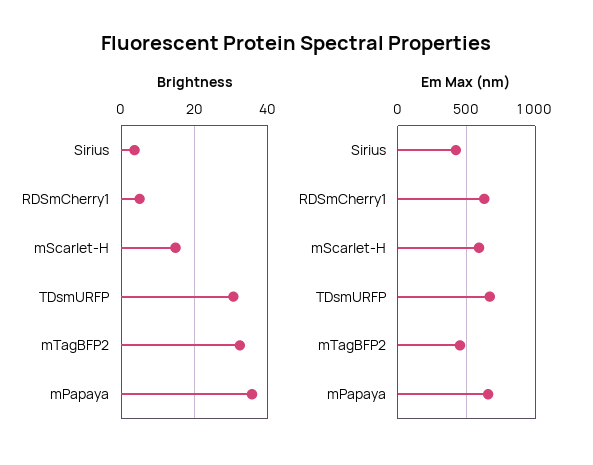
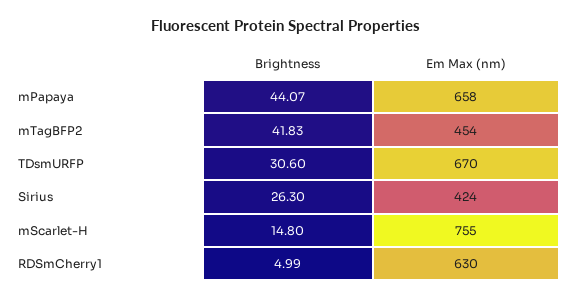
Brightness, Sirius: 4 -> 26.3
Brightness, mTagBFP2: 32 -> 41.83
Brightness, mPapaya: 36 -> 44.07
Em Max (nm), mScarlet-H: 600 -> 755

